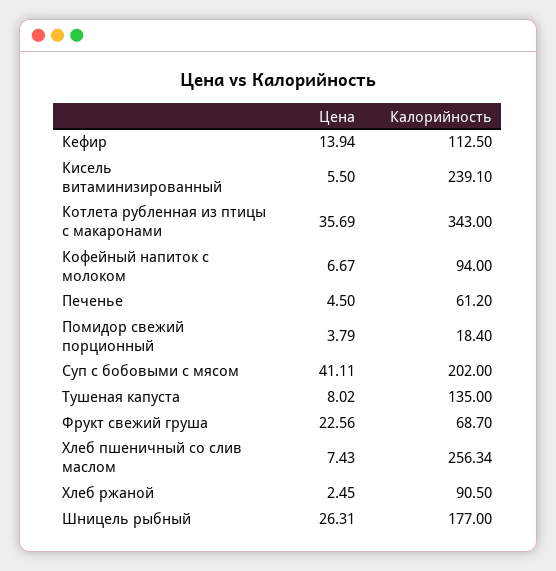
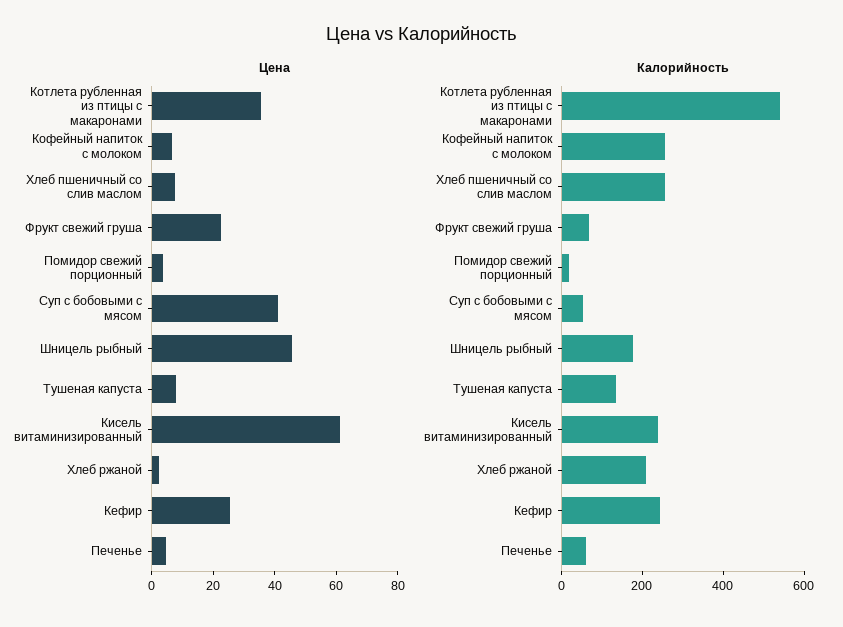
Цена, Кефир: 13.94 -> 25
Калорийность, Кефир: 112.5 -> 250
Цена, Кисель витаминизированный: 5.5 -> 60
Калорийность, Котлета рубленная из птицы с макаронами: 343 -> 550
Калорийность, Кофейный напиток с молоком: 94 -> 250
Калорийность, Суп с бобовыми с мясом: 202 -> 50
Калорийность, Хлеб ржаной: 90.5 -> 200
Цена, Шницель рыбный: 26.31 -> 45

